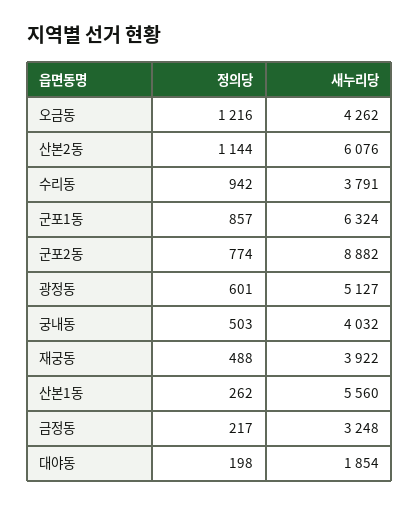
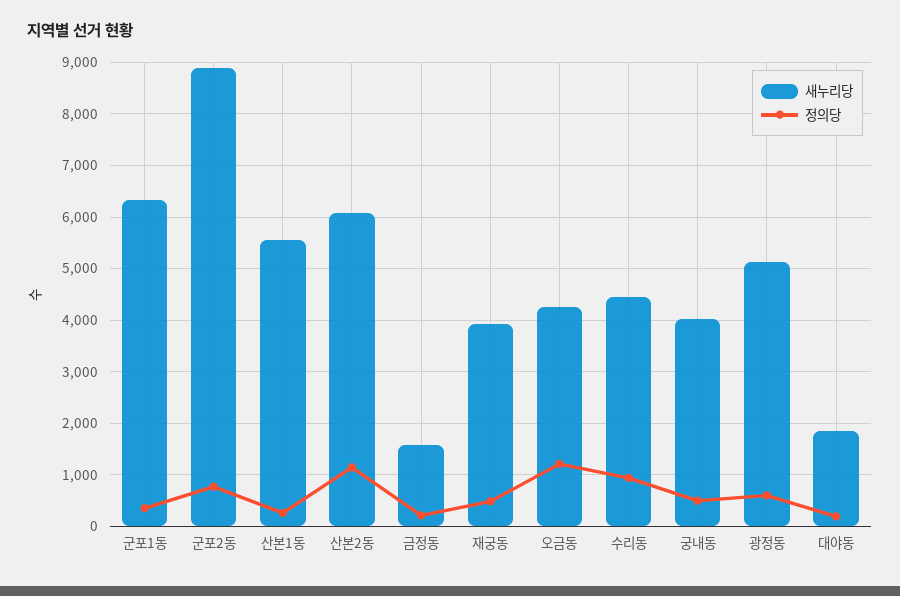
새누리당, 수리동: 3791 -> 4400
정의당, 군포1동: 857 -> 400
새누리당, 금정동: 3248 -> 1600

